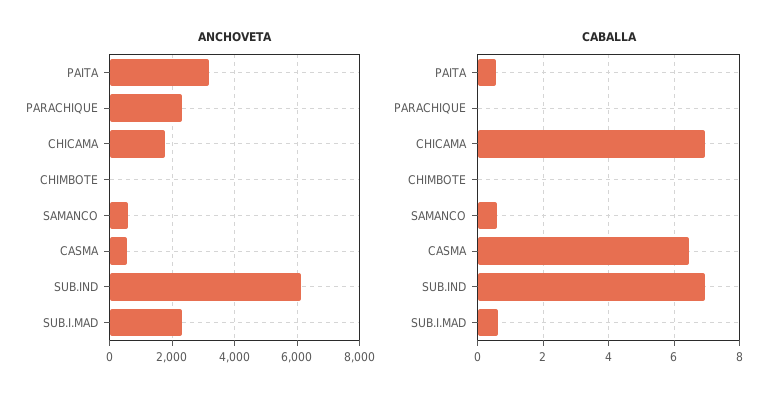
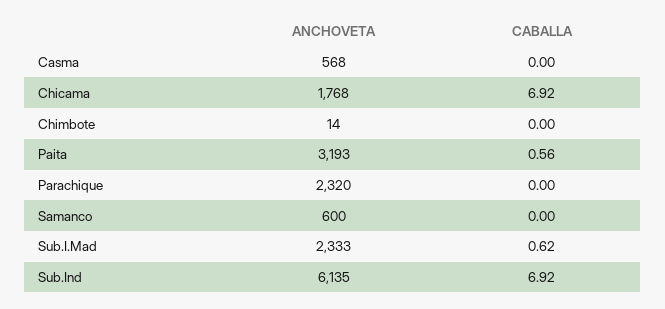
CABALLA, SAMANCO: 0.6 -> 0
CABALLA, CASMA: 6.4 -> 0

